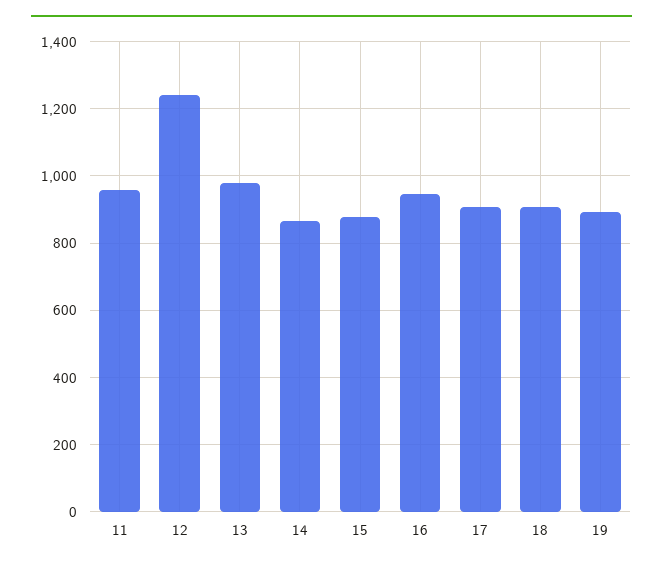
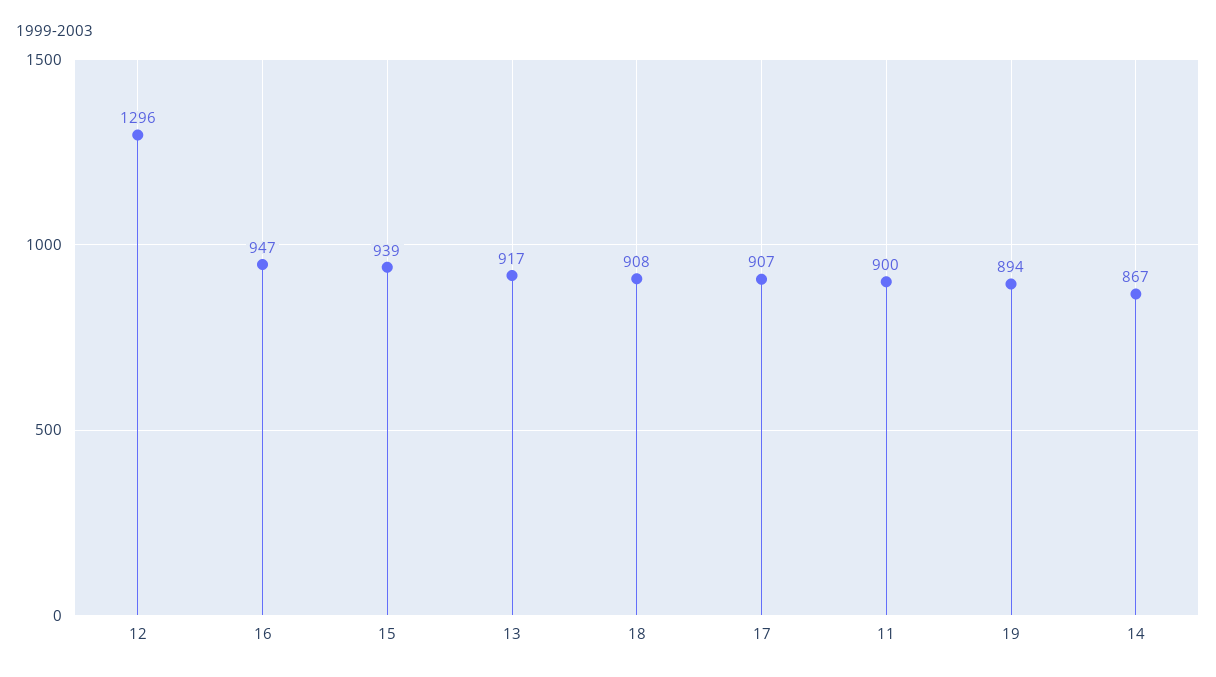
11: 960 -> 900
12: 1240 -> 1296
13: 980 -> 917
15: 880 -> 939

